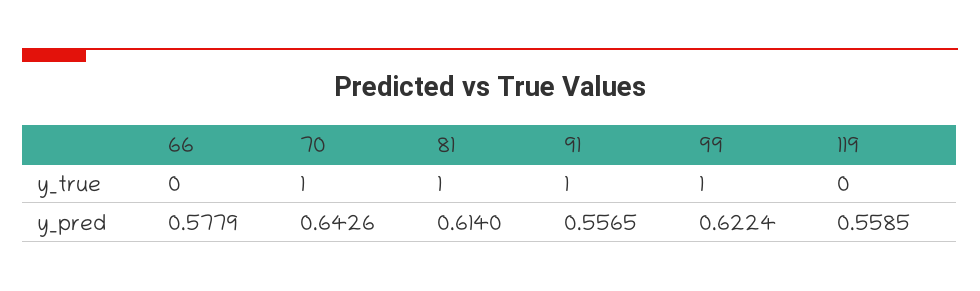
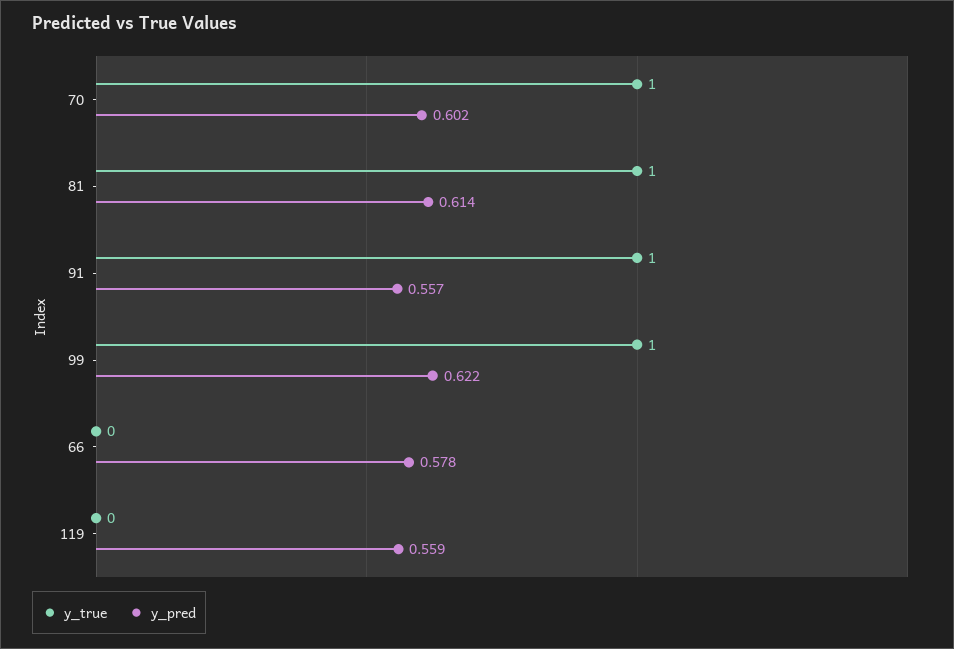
y_pred, 70: 0.6426 -> 0.602

